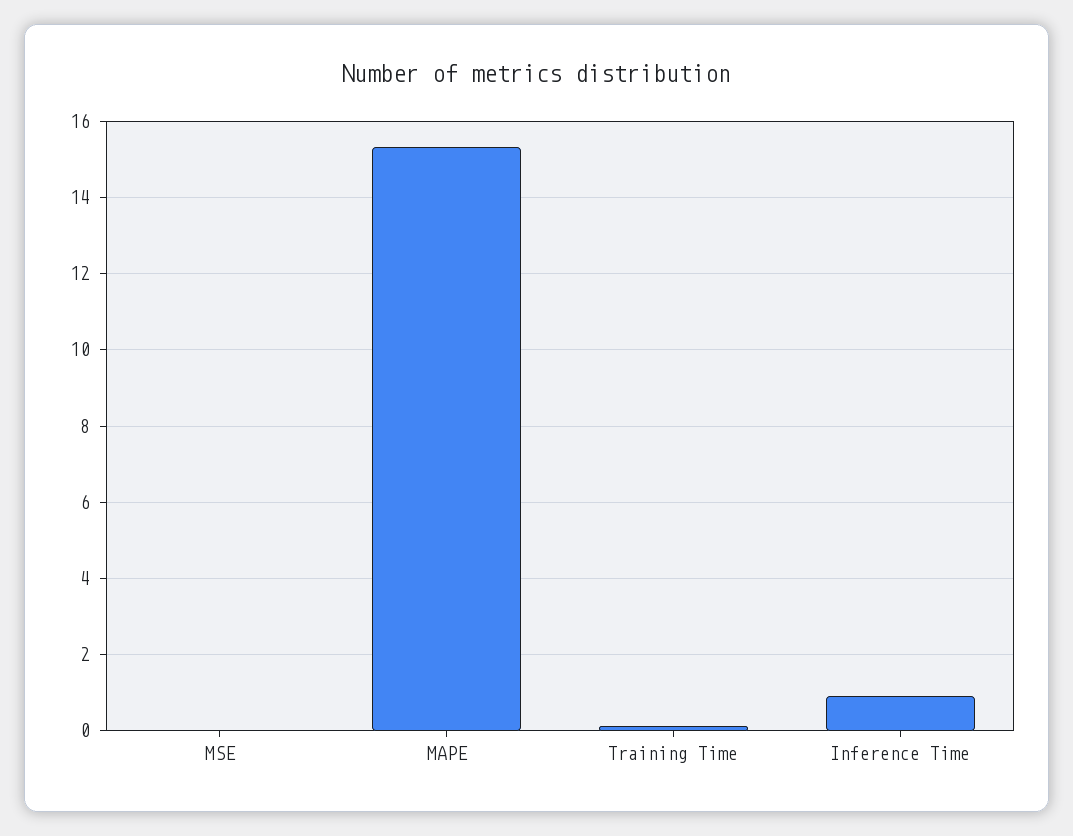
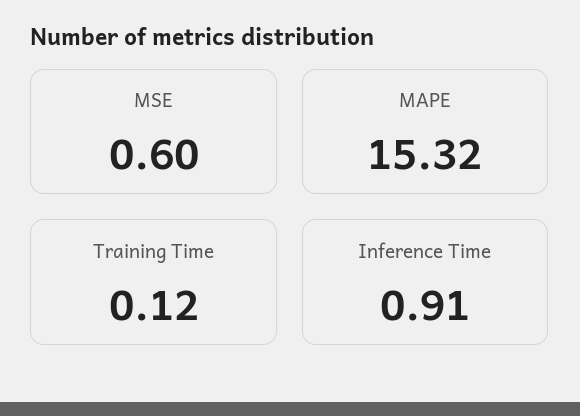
MSE: 0 -> 0.6

